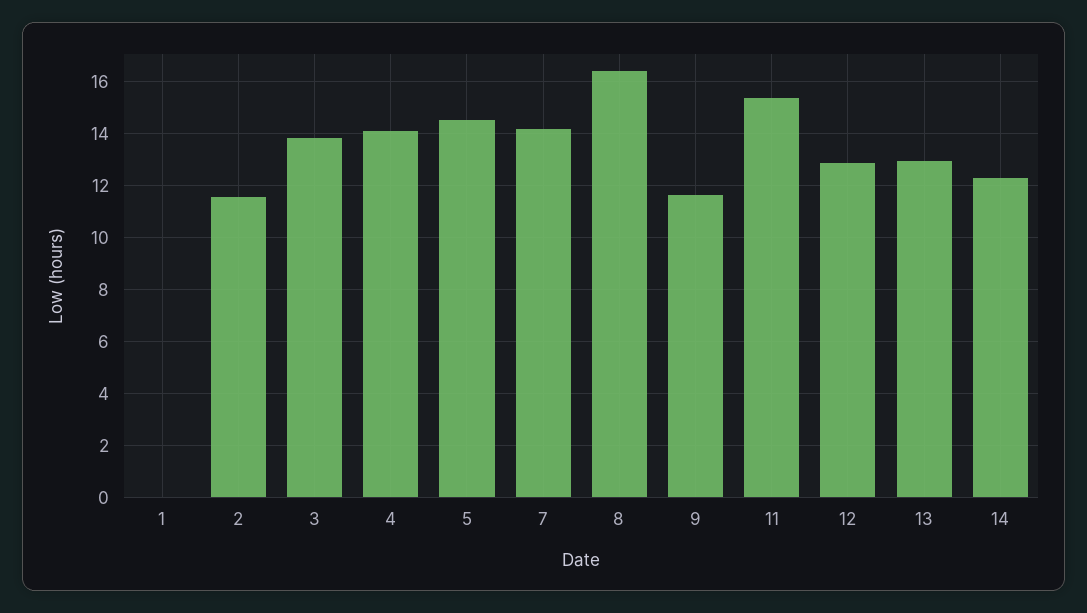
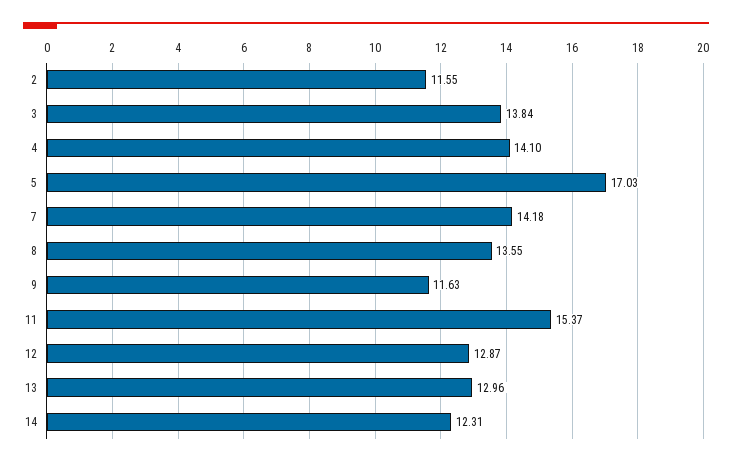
1: 0 -> none
5: 14.5 -> 17.03
8: 16.5 -> 13.55

